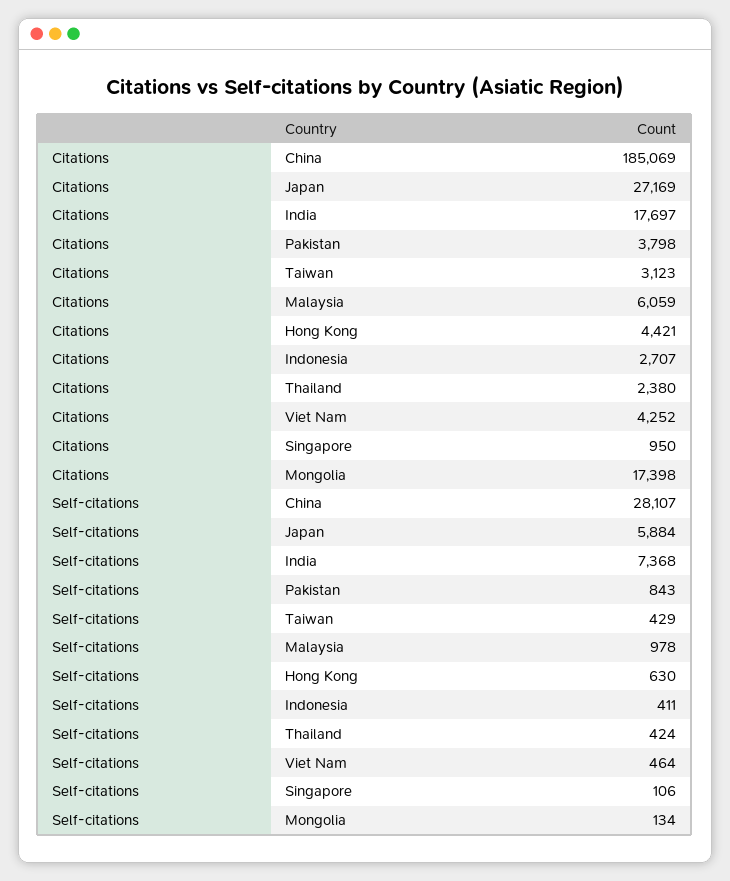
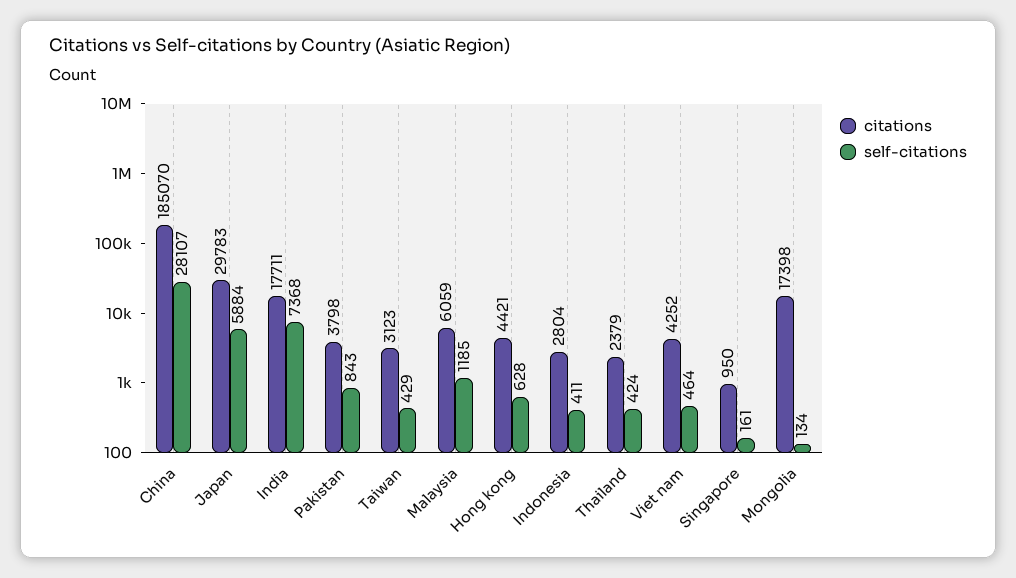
Citations, China: 185069 -> 185070
Citations, Japan: 27169 -> 29783
Citations, India: 17697 -> 17711
Citations, Indonesia: 2707 -> 2804
Citations, Thailand: 2380 -> 2379
Self-citations, Malaysia: 978 -> 1185
Self-citations, Hong Kong: 630 -> 628
Self-citations, Singapore: 106 -> 161

